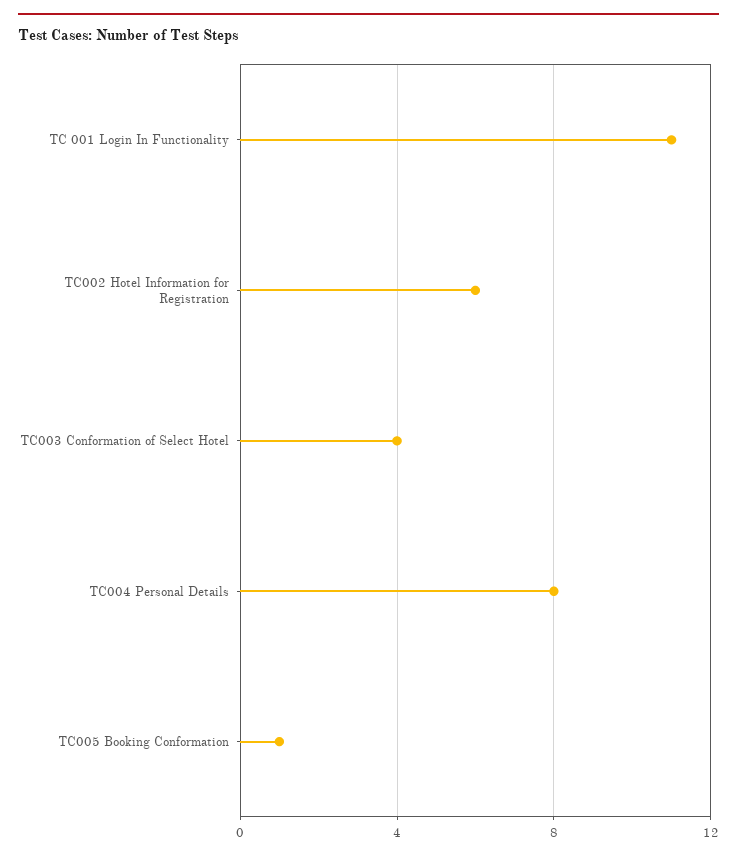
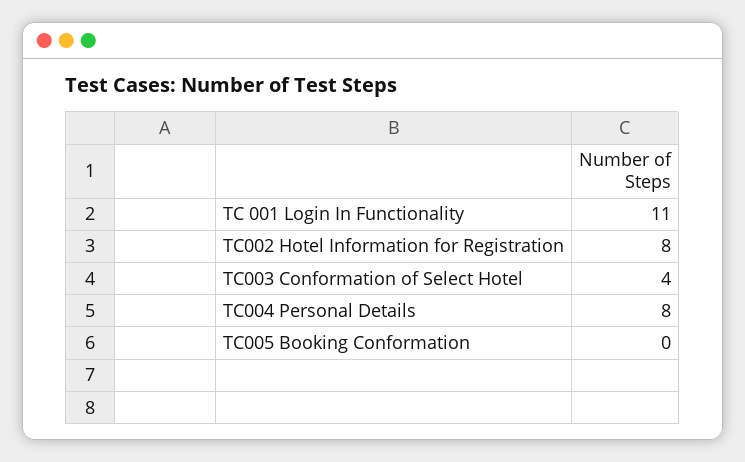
TC002 Hotel Information for Registration: 6 -> 8
TC005 Booking Conformation: 1 -> 0

